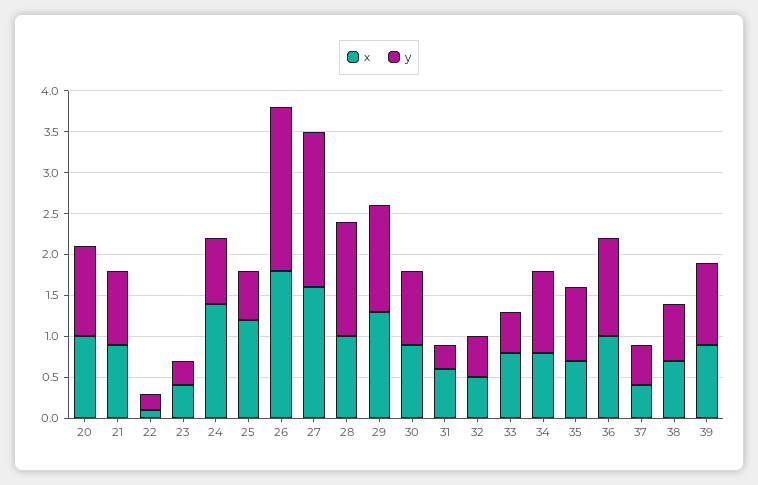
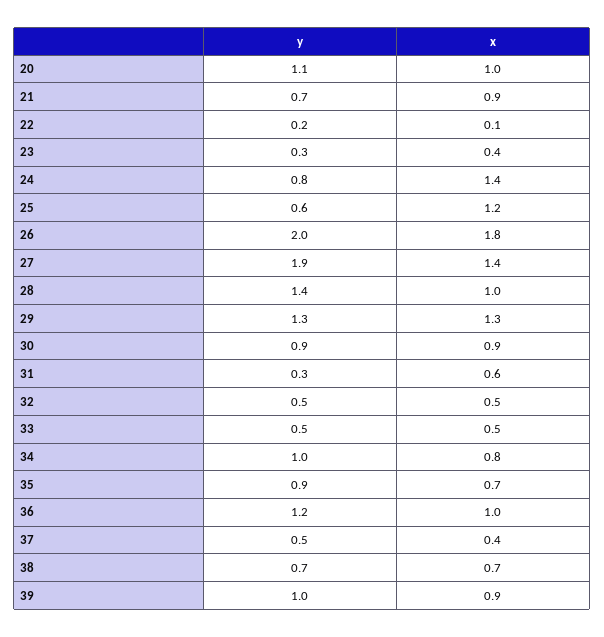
y, 21: 0.9 -> 0.7
x, 27: 1.6 -> 1.4
x, 33: 0.8 -> 0.5

